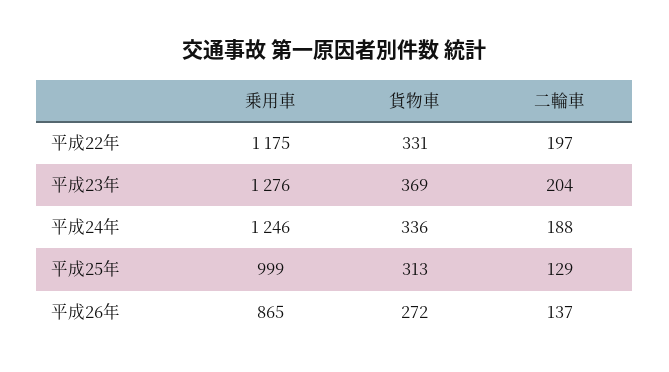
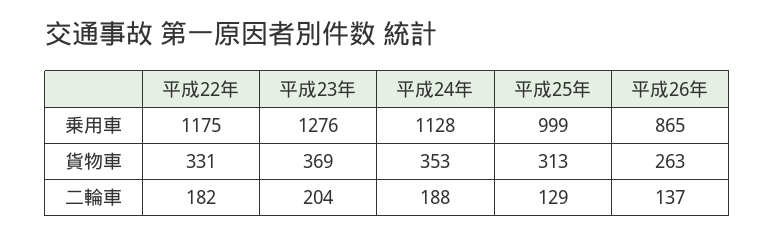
二輪車, 平成22年: 197 -> 182
乗用車, 平成24年: 1246 -> 1128
貨物車, 平成24年: 336 -> 353
貨物車, 平成26年: 272 -> 263

